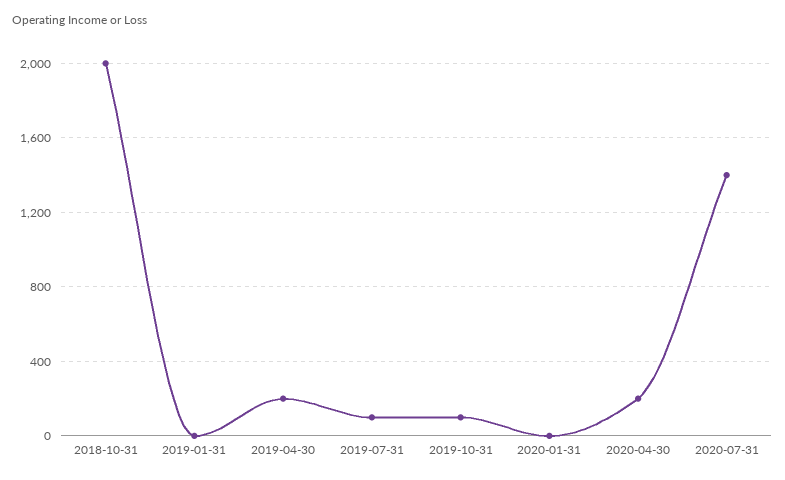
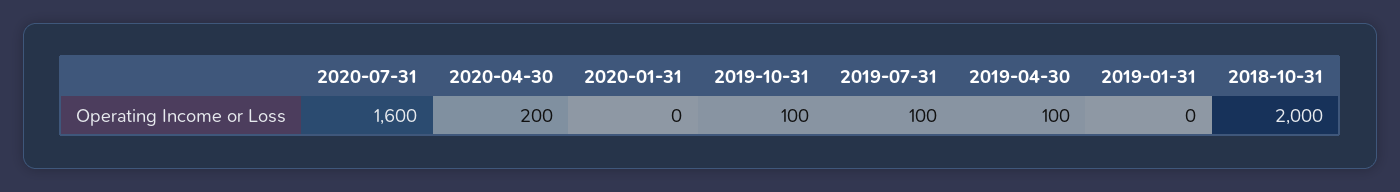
2019-04-30: 200 -> 100
2020-07-31: 1400 -> 1600

